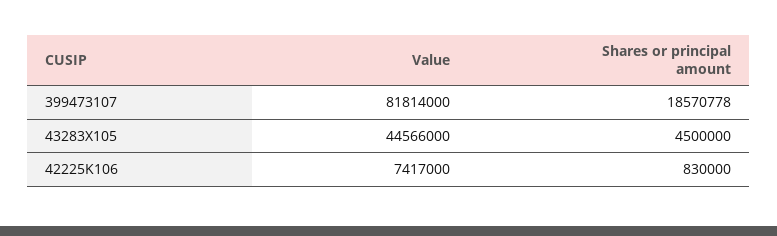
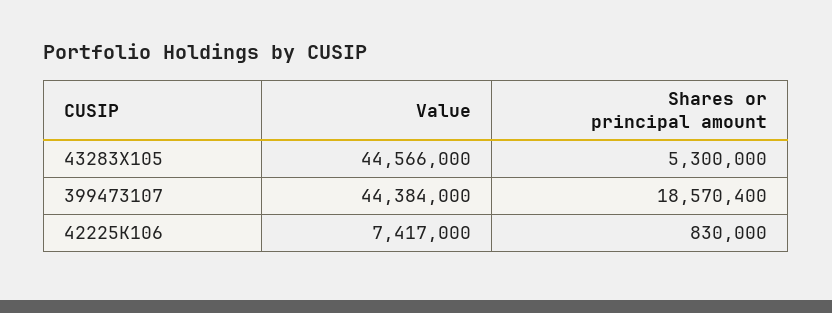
Value, 399473107: 81814000 -> 44384000
Shares or principal amount, 399473107: 18570778 -> 18570400
Shares or principal amount, 43283X105: 4500000 -> 5300000

